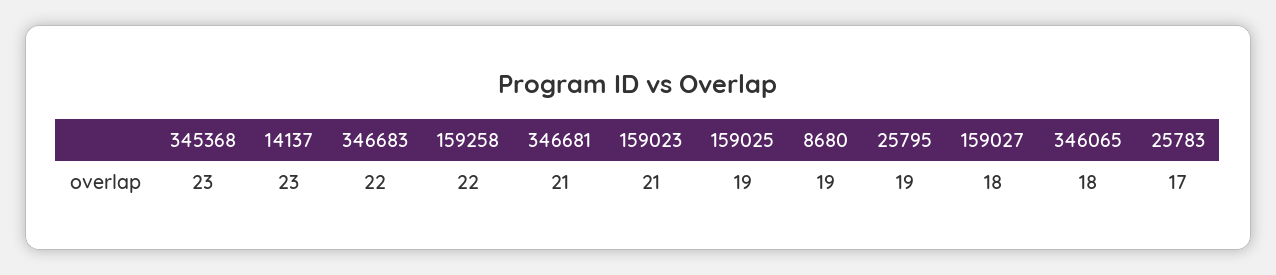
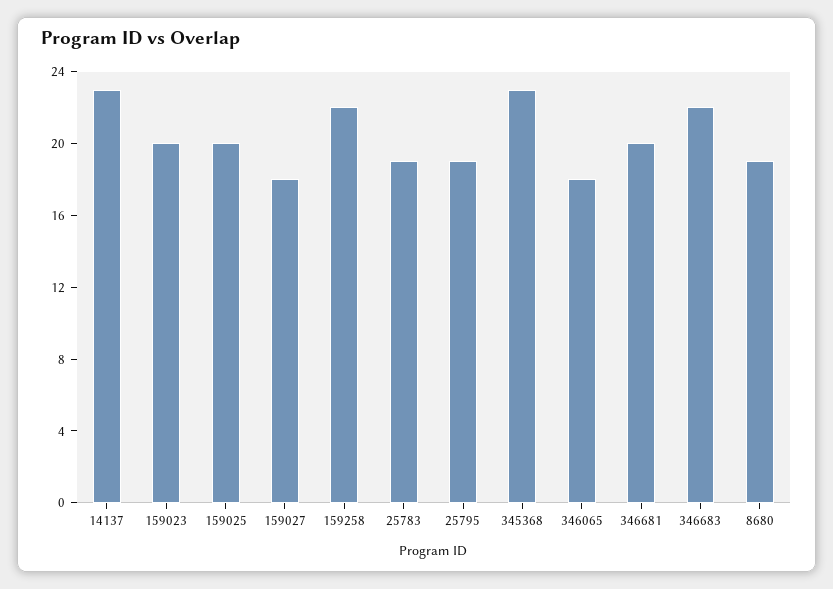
346681: 21 -> 20
159023: 21 -> 20
159025: 19 -> 20
25783: 17 -> 19

